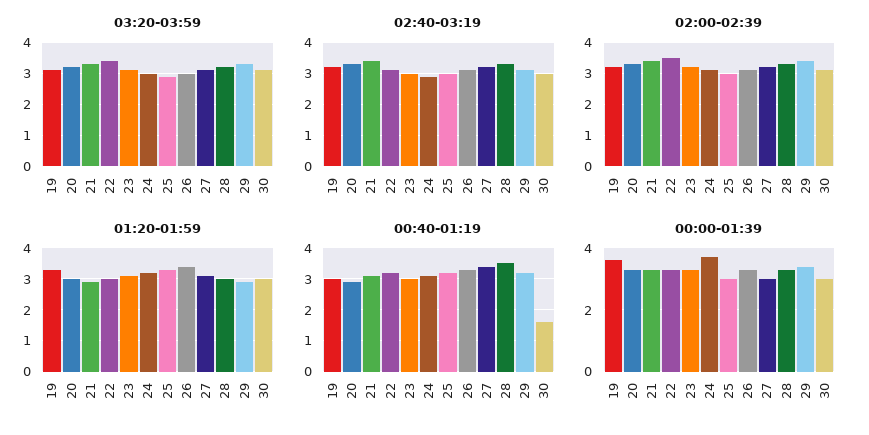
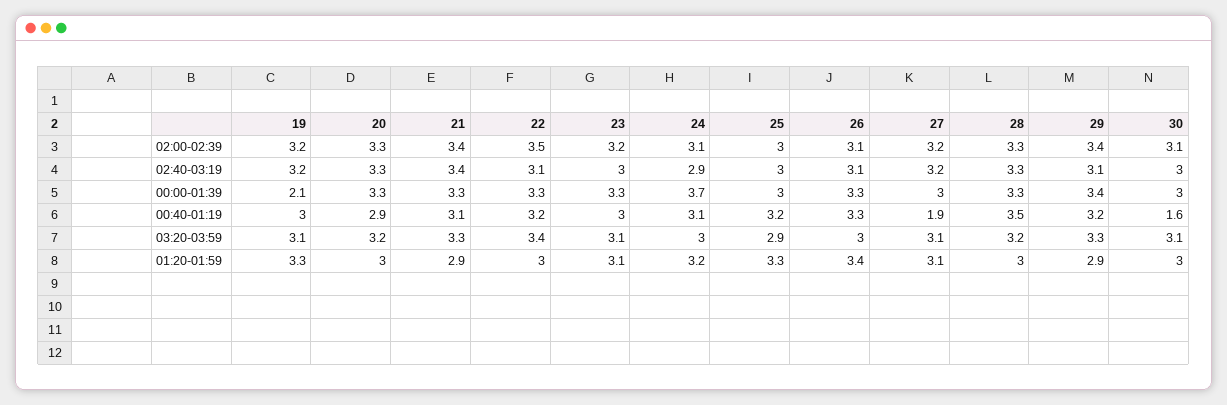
00:40-01:19, 27: 3.5 -> 1.9
00:00-01:39, 19: 3.5 -> 2.1

